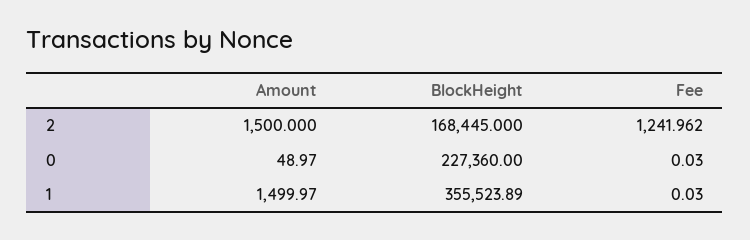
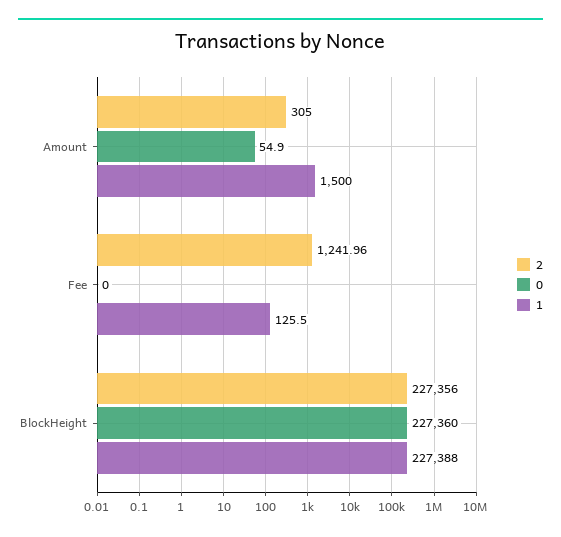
2, Amount: 1500 -> 305
2, BlockHeight: 168445 -> 227356
0, Amount: 48.97 -> 54.9
1, BlockHeight: 355523.89 -> 227388
1, Fee: 0.03 -> 125.5

